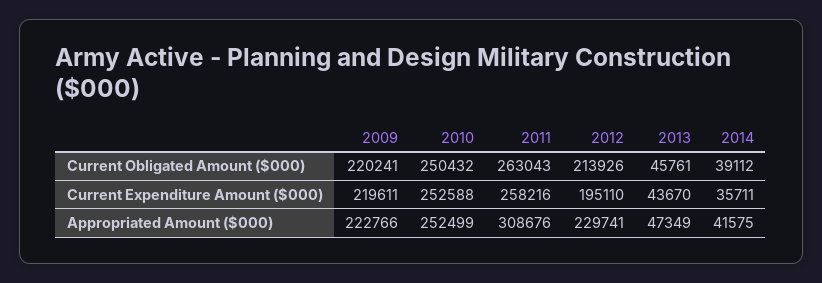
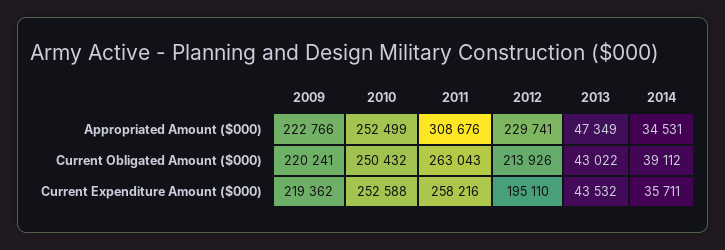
2013, Current Obligated Amount ($000): 45761 -> 43022
2009, Current Expenditure Amount ($000): 219611 -> 219362
2013, Current Expenditure Amount ($000): 43670 -> 43532
2014, Appropriated Amount ($000): 41575 -> 34531

